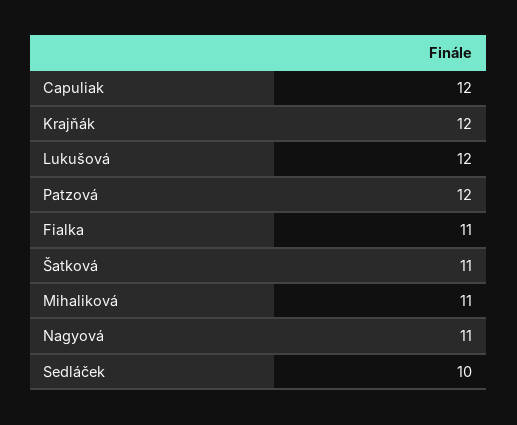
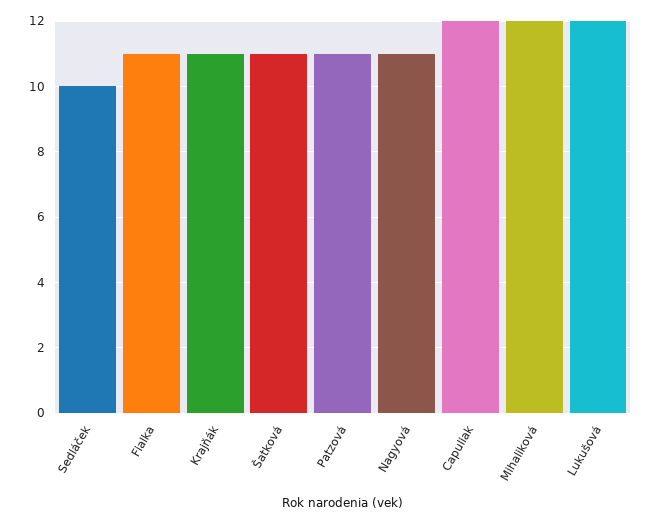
Krajňák: 12 -> 11
Patzová: 12 -> 11
Mihaliková: 11 -> 12

